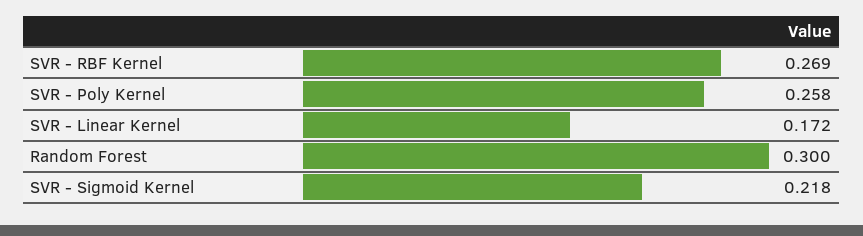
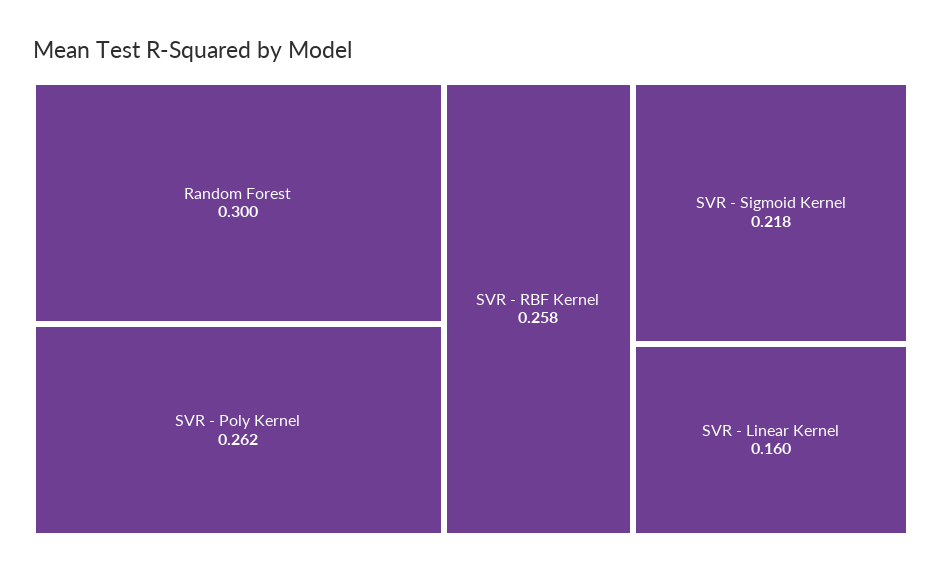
SVR - RBF Kernel: 0.269 -> 0.258
SVR - Poly Kernel: 0.258 -> 0.262
SVR - Linear Kernel: 0.172 -> 0.16

